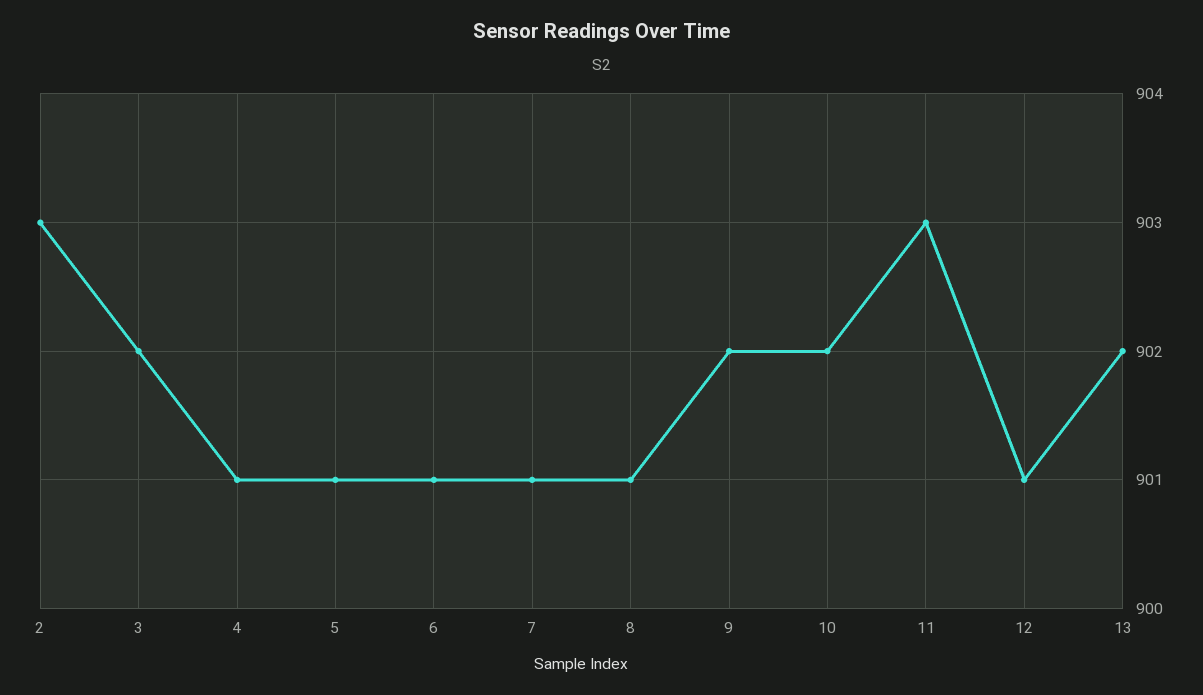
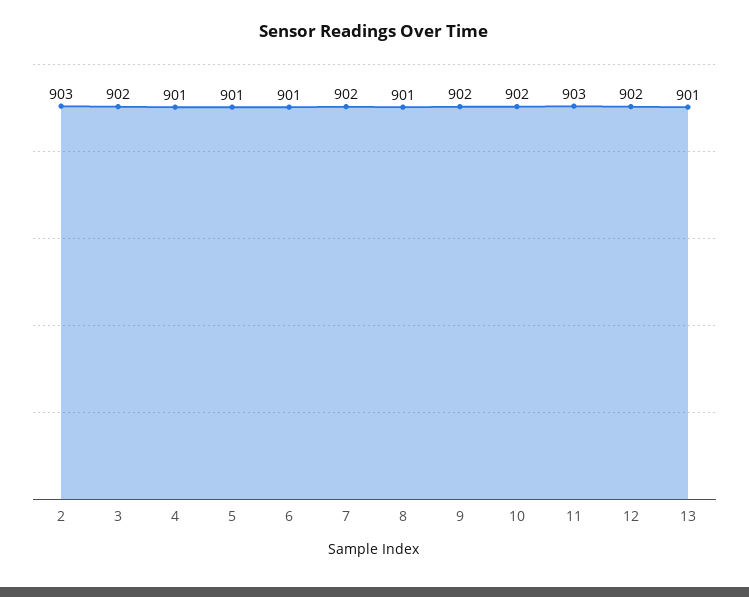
7: 901 -> 902
12: 901 -> 902
13: 902 -> 901

